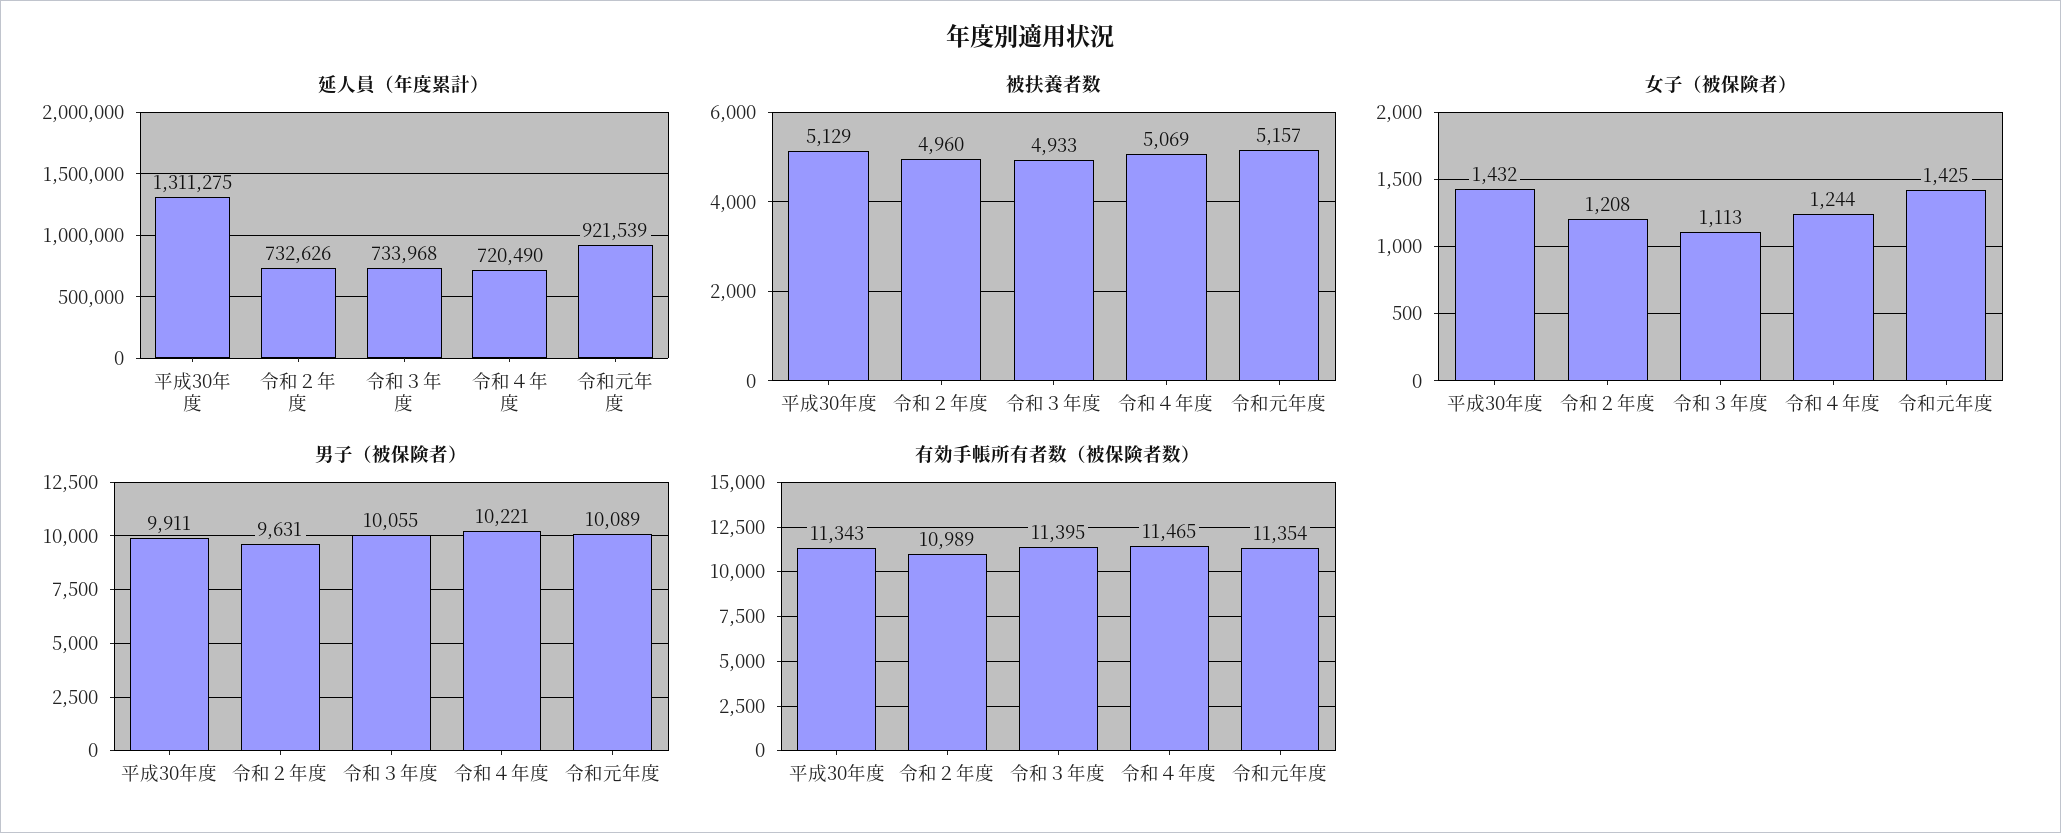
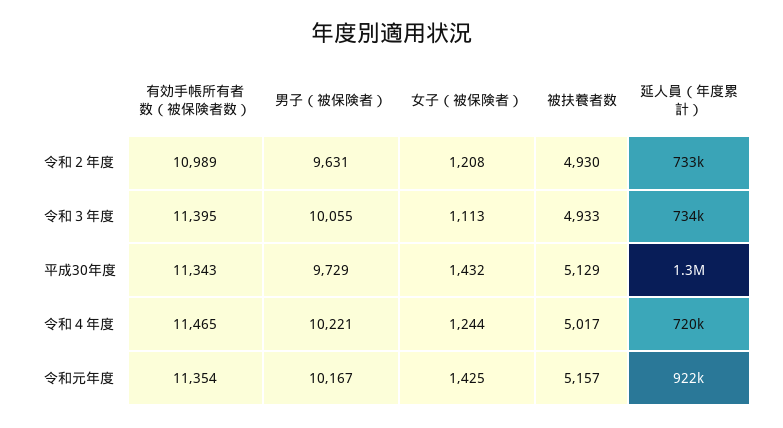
被扶養者数, 令和２年度: 4960 -> 4930
被扶養者数, 令和４年度: 5069 -> 5017
男子（被保険者）, 平成30年度: 9911 -> 9729
男子（被保険者）, 令和元年度: 10089 -> 10167

